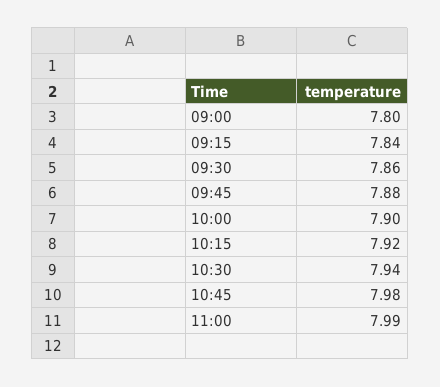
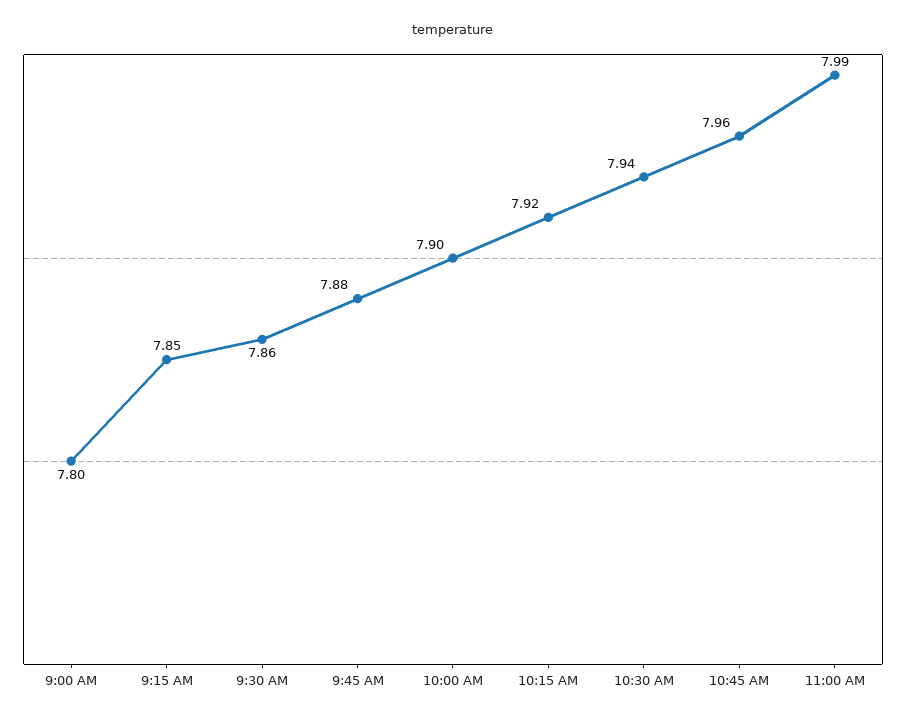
09:15: 7.84 -> 7.85
10:45: 7.98 -> 7.96

